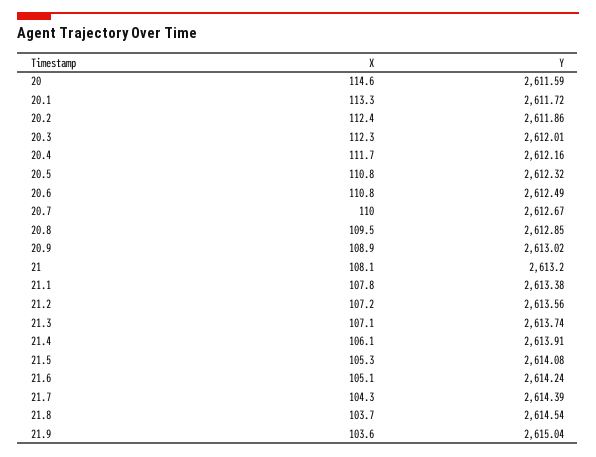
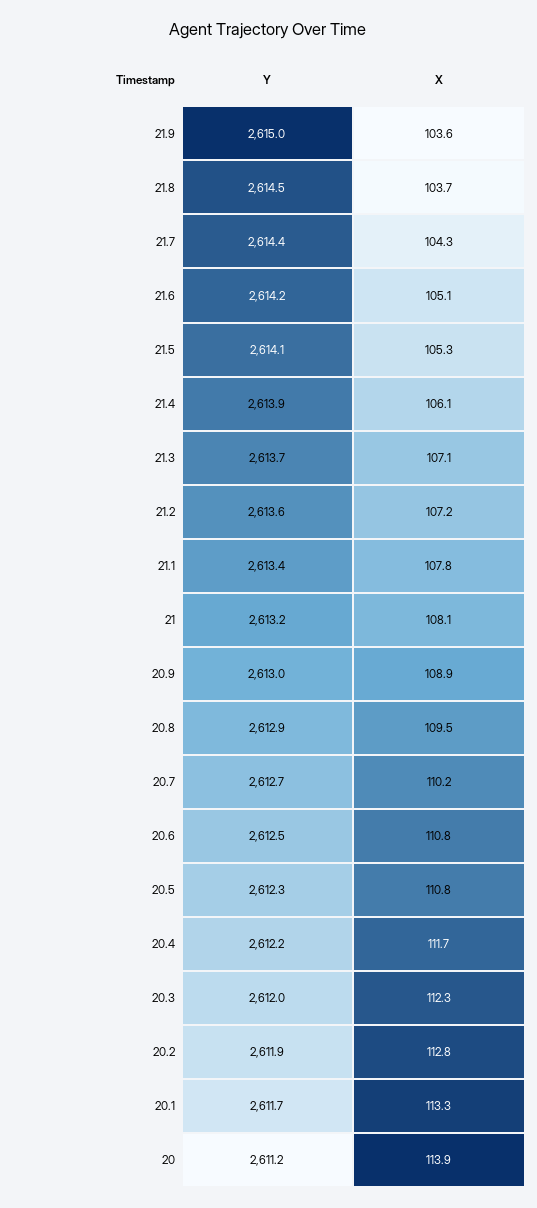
X, 20: 114.6 -> 113.9
Y, 20: 2611.59 -> 2611.2
X, 20.2: 112.4 -> 112.8
X, 20.7: 110 -> 110.2

